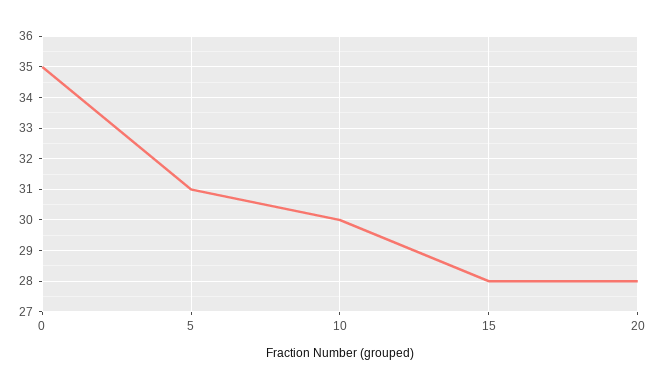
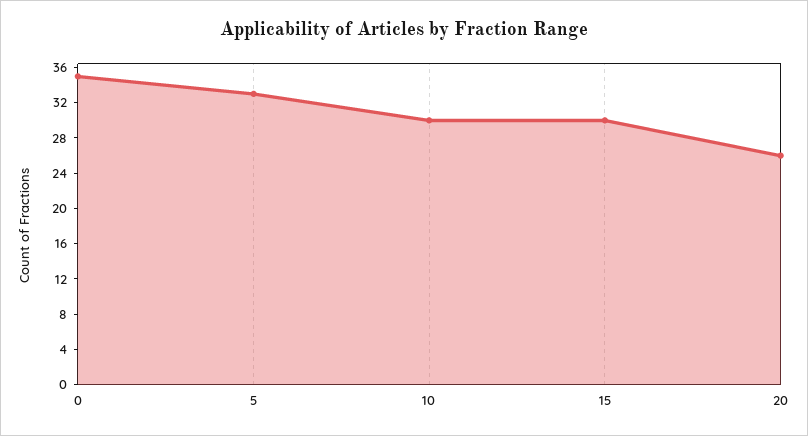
5: 31 -> 33
15: 28 -> 30
20: 28 -> 26

